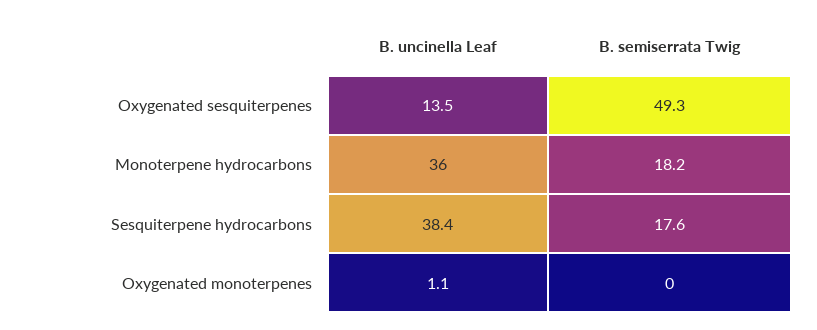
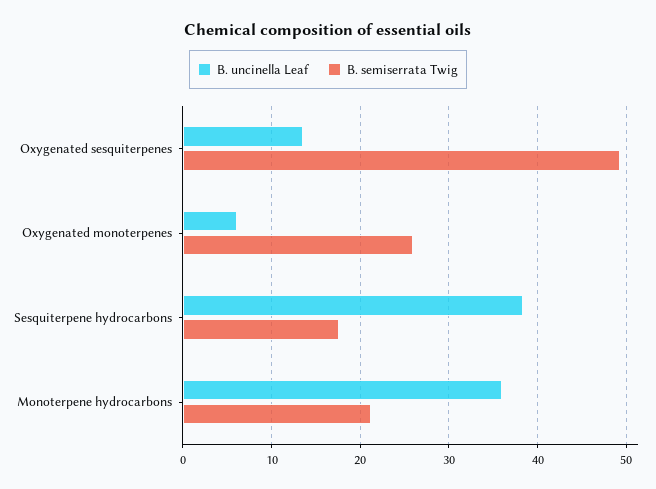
B. semiserrata Twig, Monoterpene hydrocarbons: 18.2 -> 21
B. uncinella Leaf, Oxygenated monoterpenes: 1.1 -> 6
B. semiserrata Twig, Oxygenated monoterpenes: 0 -> 26

